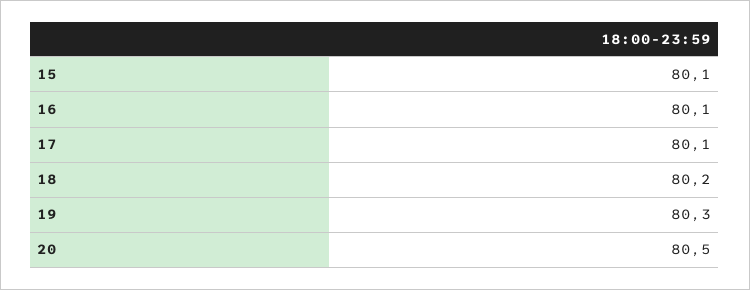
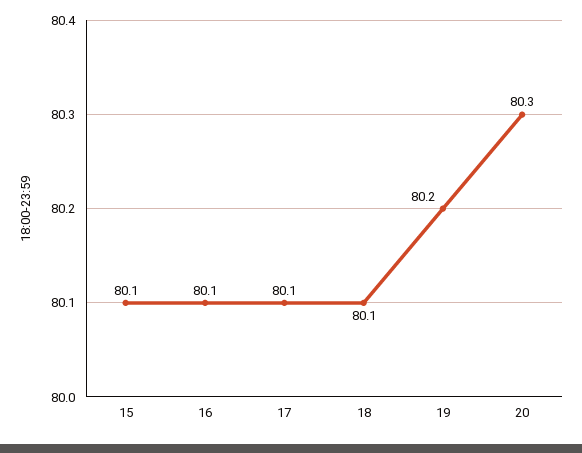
18: 80.2 -> 80.1
19: 80.3 -> 80.2
20: 80.5 -> 80.3

